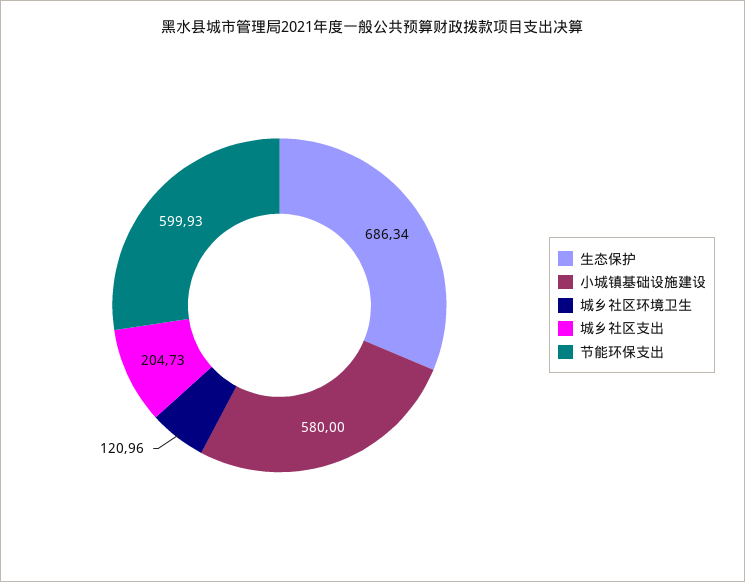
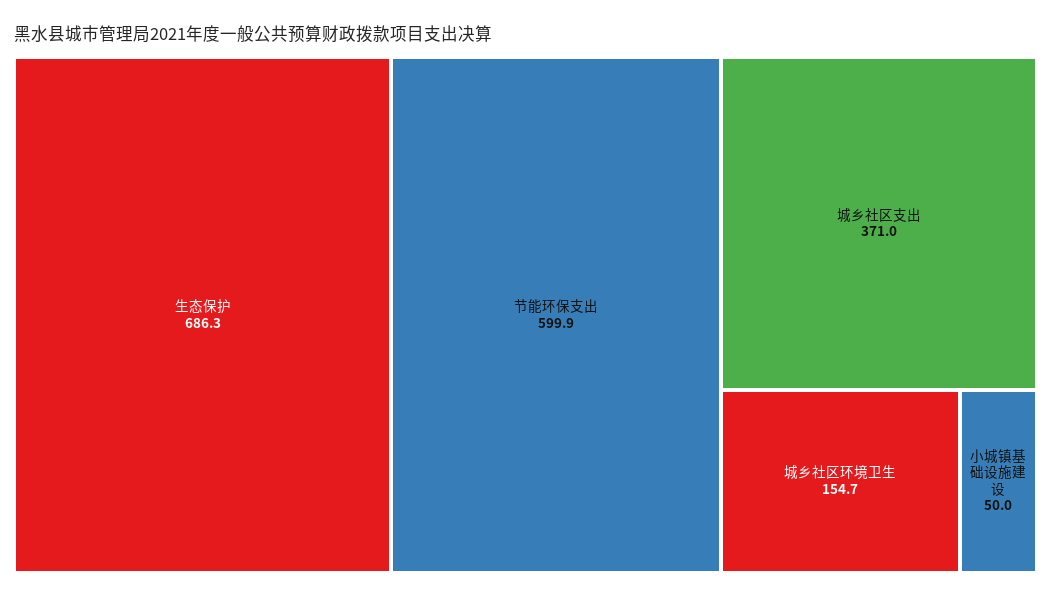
小城镇基础设施建设: 580 -> 50
城乡社区环境卫生: 120.96 -> 154.7
城乡社区支出: 204.73 -> 371

